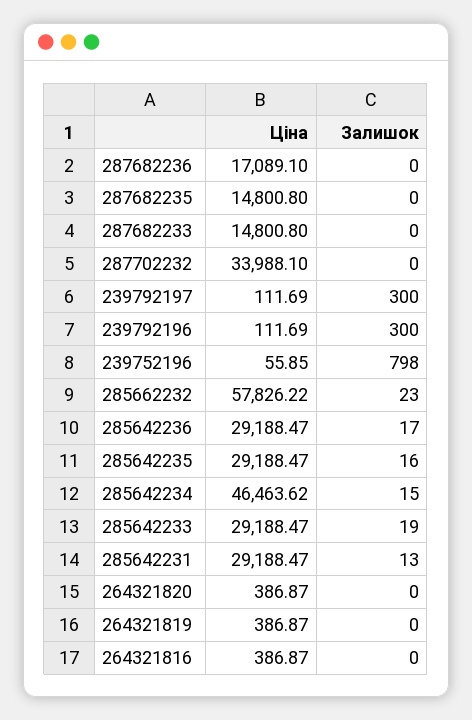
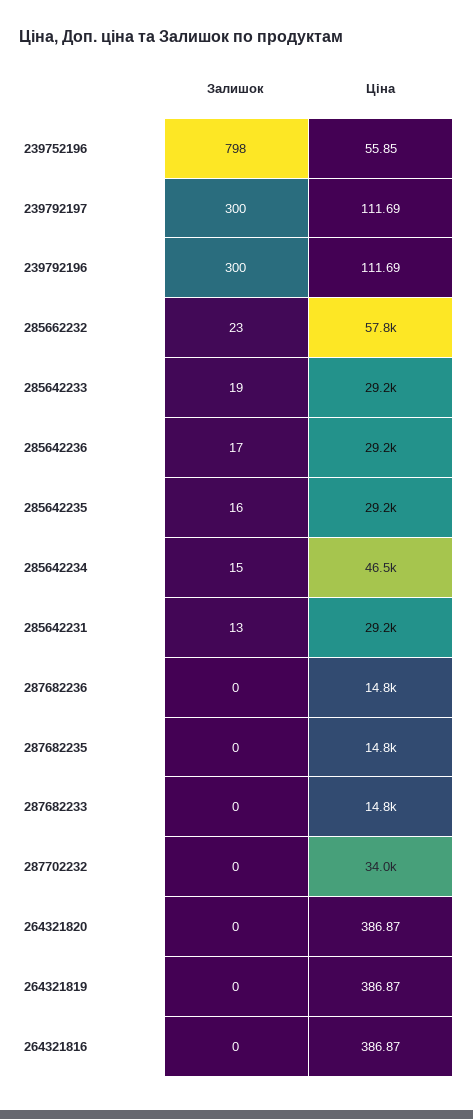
Ціна, 287682236: 17089.1 -> 14800

